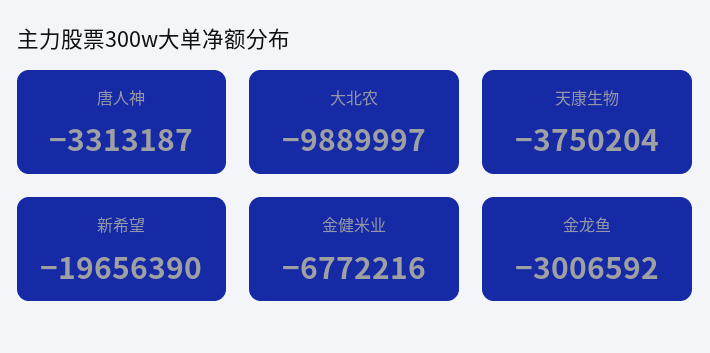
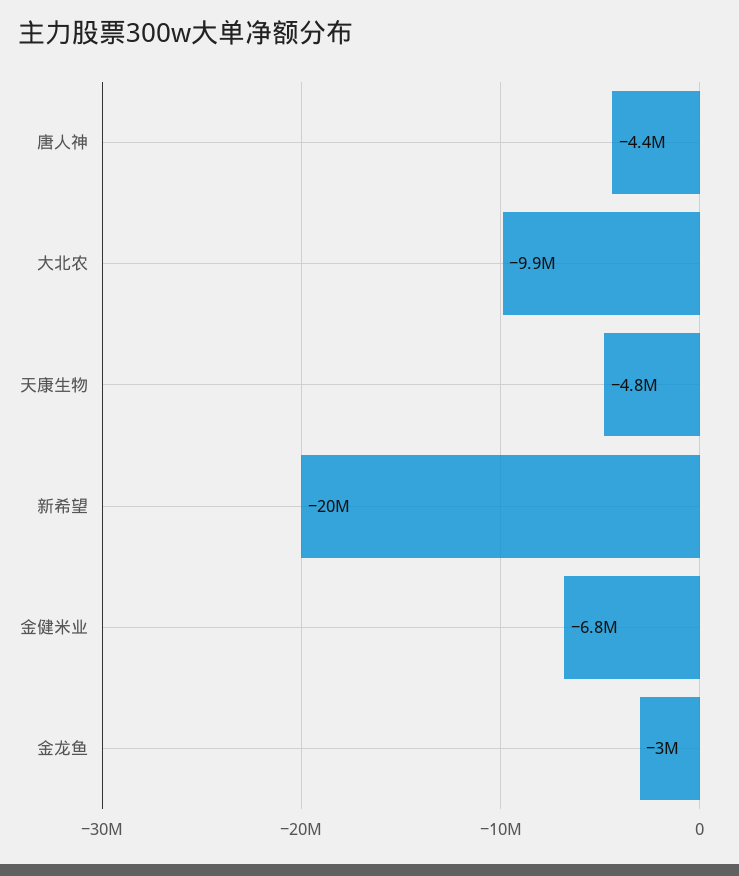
唐人神: -3313187 -> -4400000
天康生物: -3750204 -> -4800000

